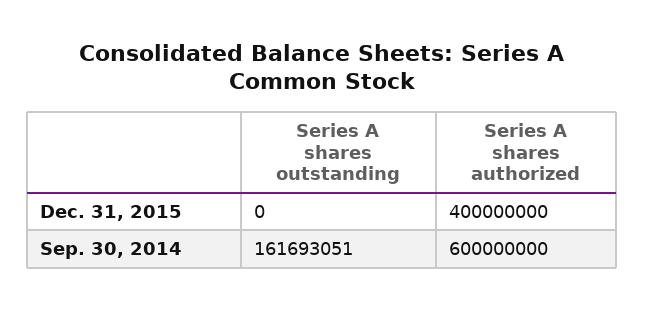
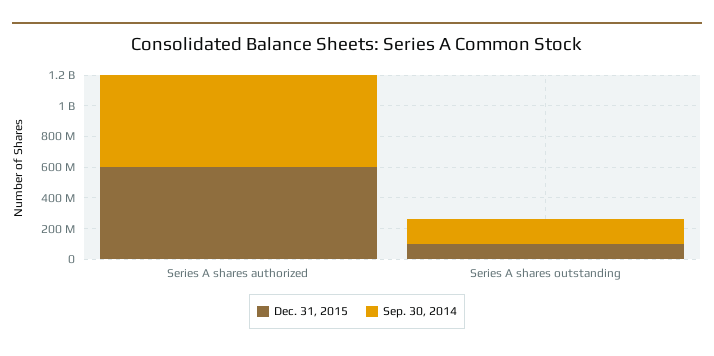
Dec. 31, 2015, Series A shares outstanding: 0 -> 100000000
Dec. 31, 2015, Series A shares authorized: 400000000 -> 600000000

